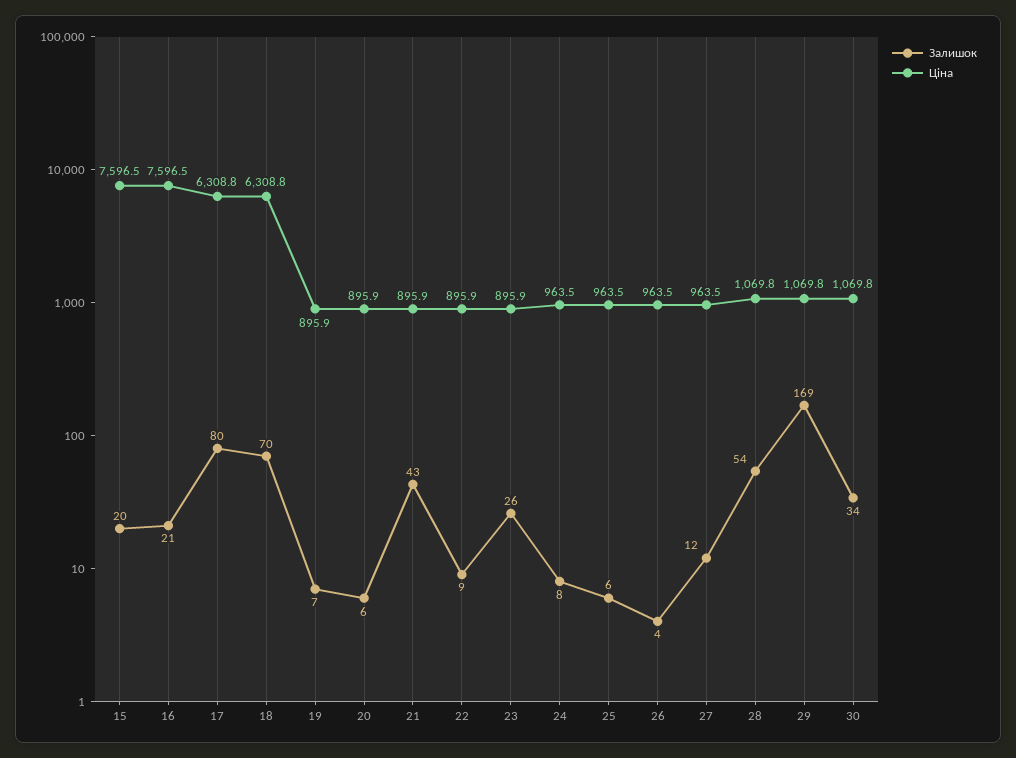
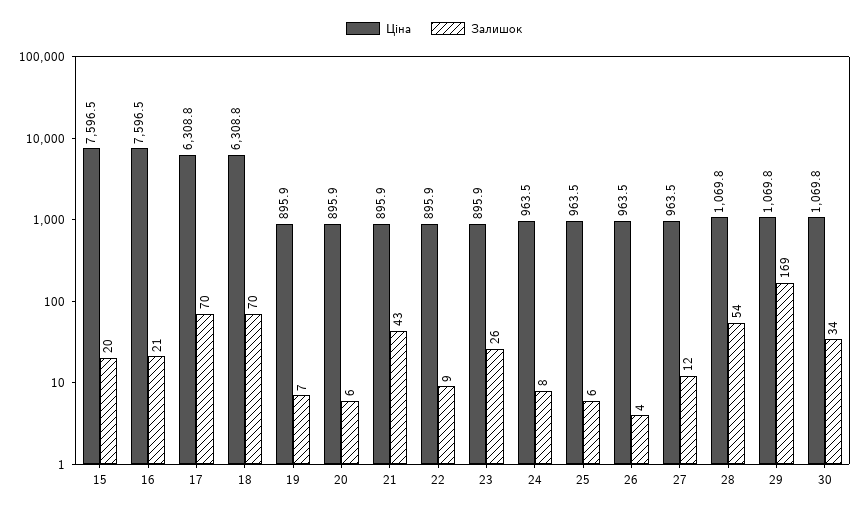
Залишок, 17: 80 -> 70

